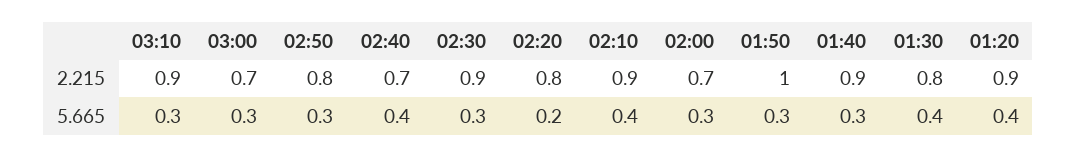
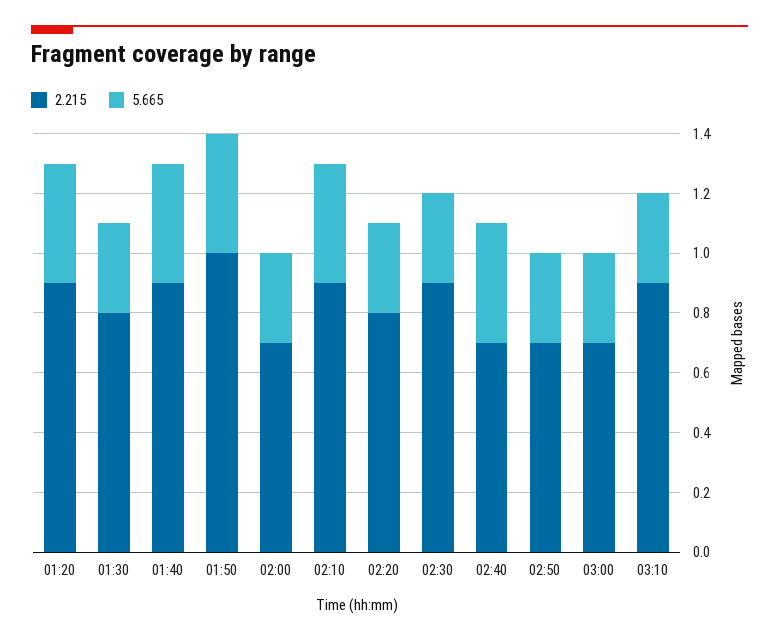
2.215, 02:50: 0.8 -> 0.7
5.665, 02:20: 0.2 -> 0.3
5.665, 01:50: 0.3 -> 0.4
5.665, 01:40: 0.3 -> 0.4
5.665, 01:30: 0.4 -> 0.3

